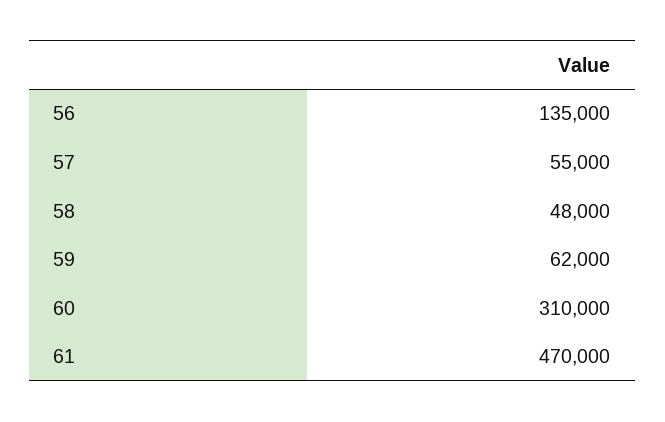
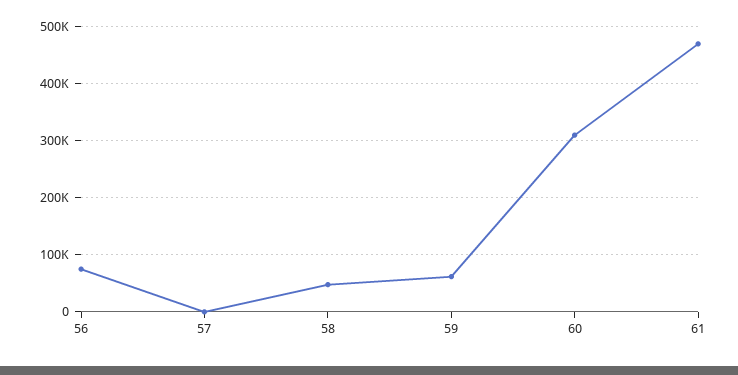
56: 135000 -> 80000
57: 55000 -> 0

